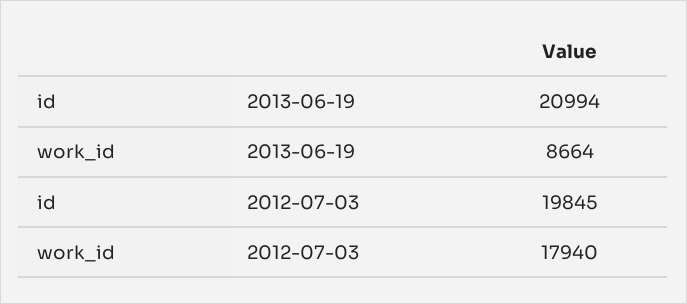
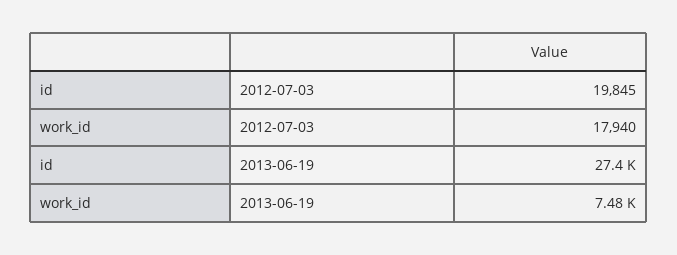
id, 2013-06-19: 20994 -> 27400
work_id, 2013-06-19: 8664 -> 7480

